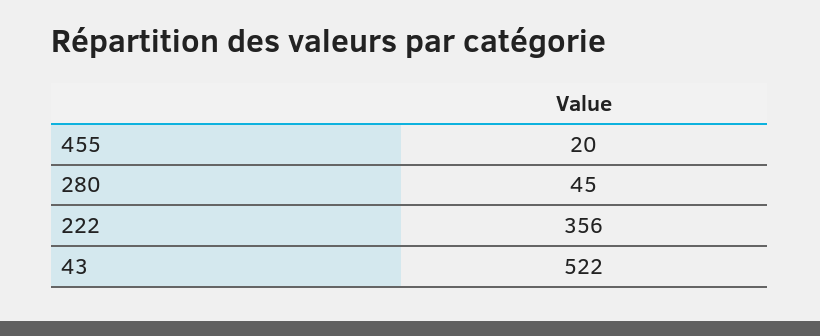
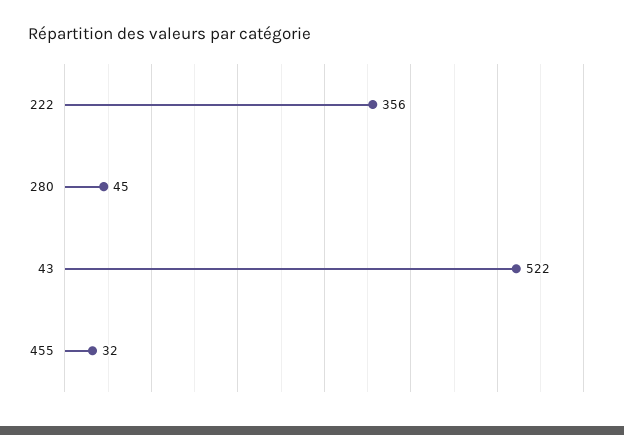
455: 20 -> 32

